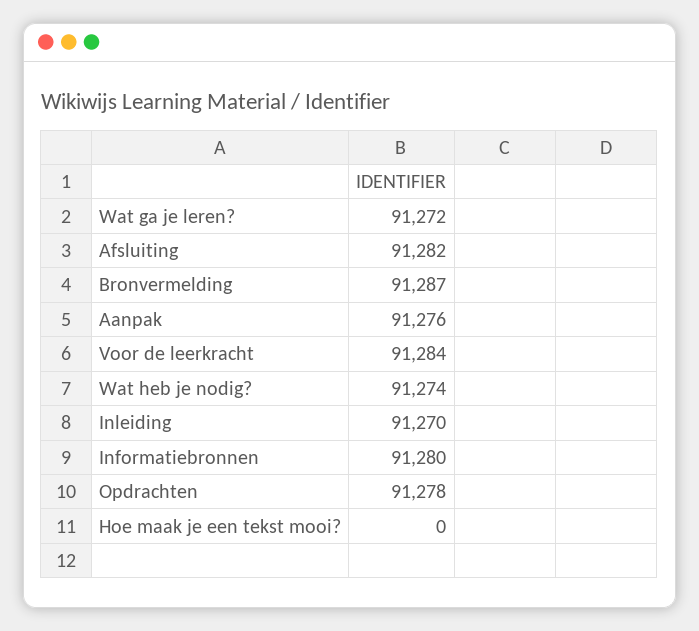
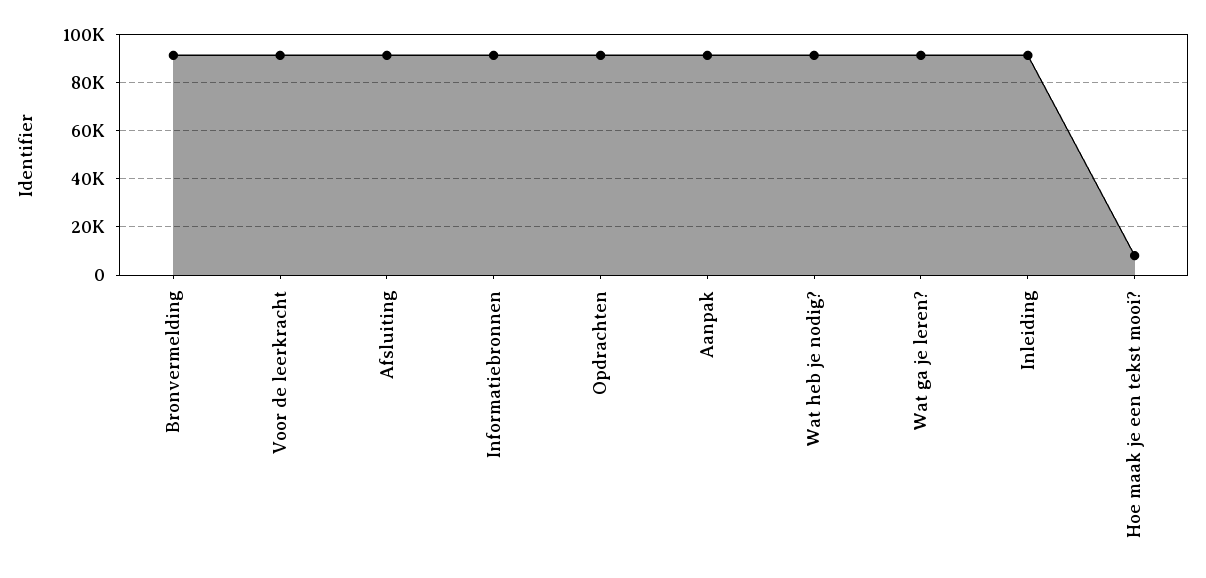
Hoe maak je een tekst mooi?: 0 -> 7500

